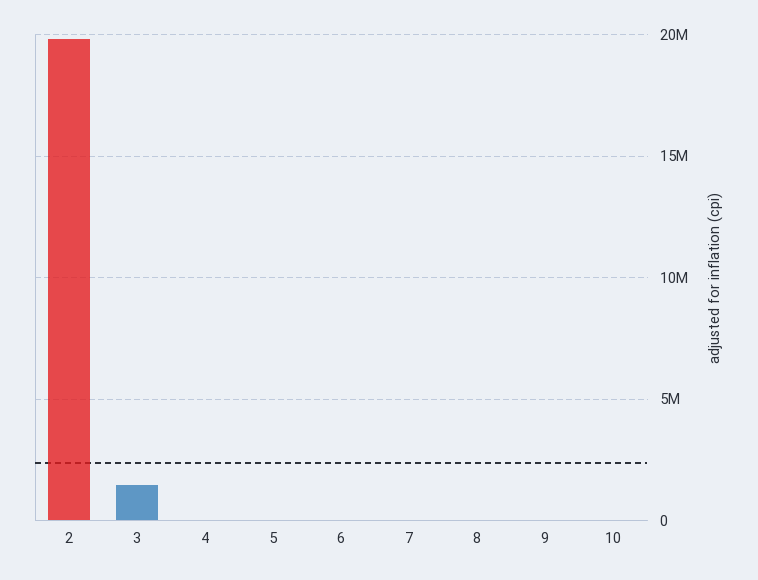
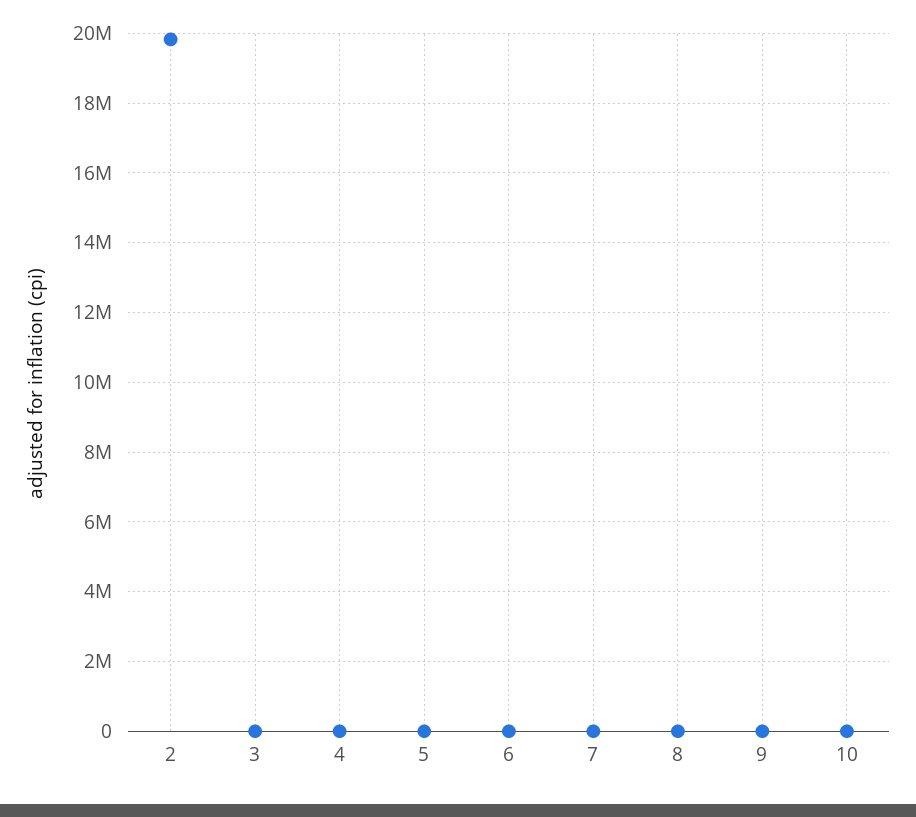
3: 1500000 -> 0

